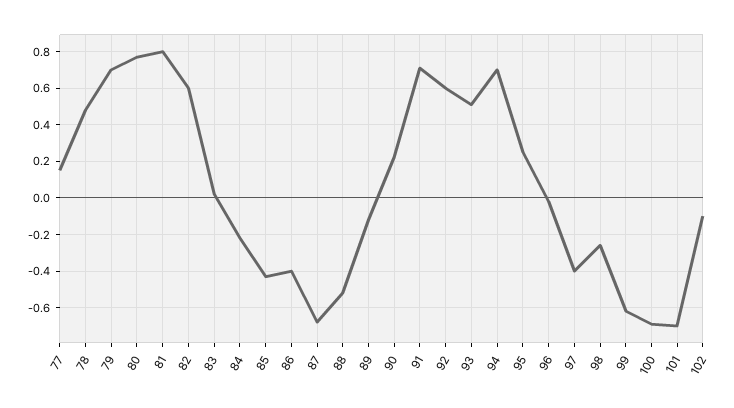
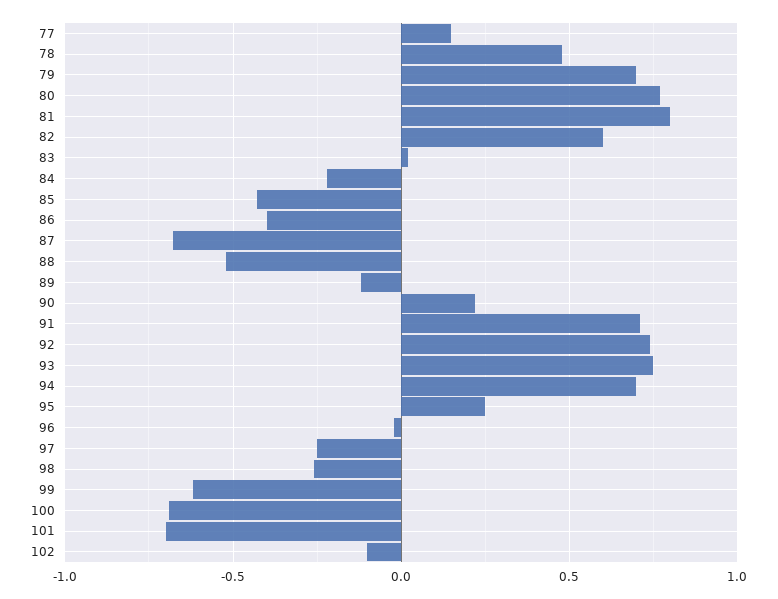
92: 0.6 -> 0.75
93: 0.5 -> 0.75
97: -0.4 -> -0.25

